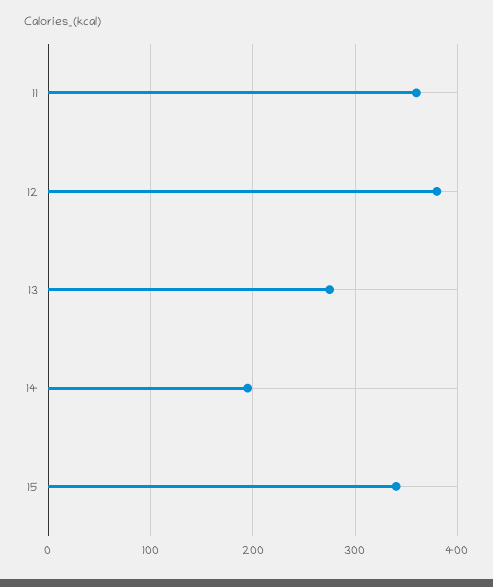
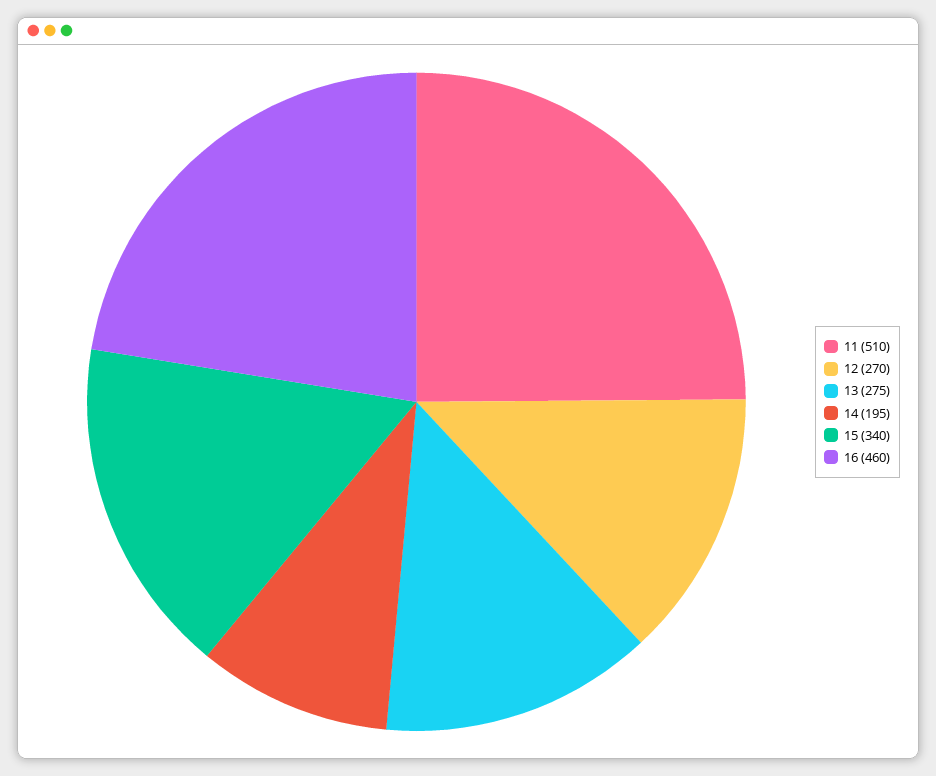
11: 360 -> 510
12: 380 -> 270
16: none -> 460

